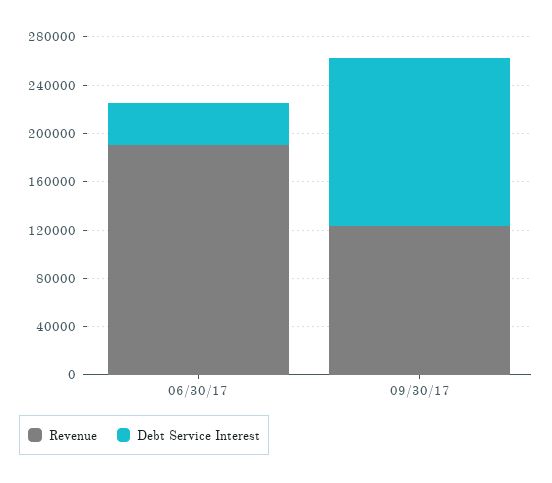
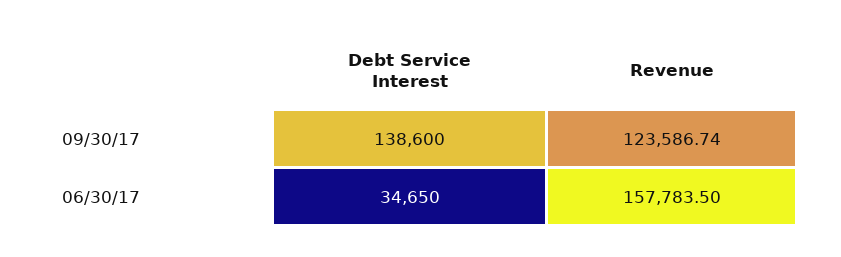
Revenue, 06/30/17: 190000 -> 157783.5

